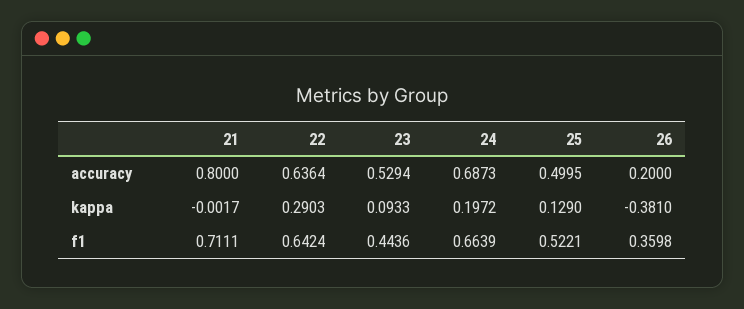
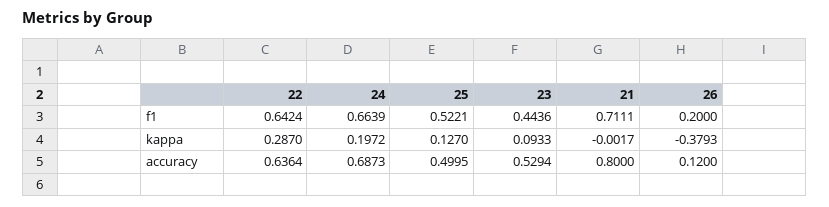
26, accuracy: 0.2 -> 0.12
22, kappa: 0.2903 -> 0.287
25, kappa: 0.129 -> 0.127
26, kappa: -0.381 -> -0.3793
26, f1: 0.3598 -> 0.2

